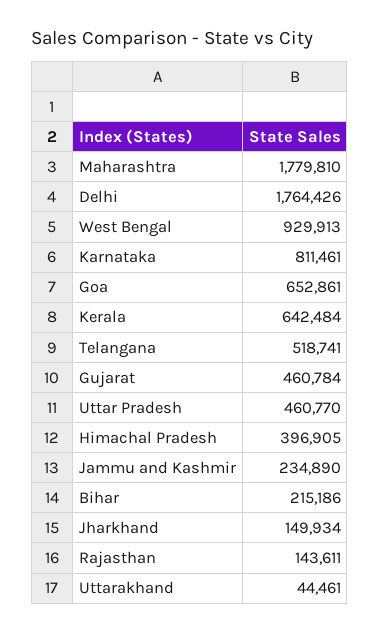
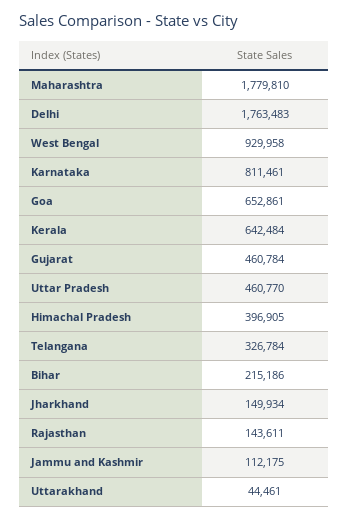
Delhi: 1764426 -> 1763483
West Bengal: 929913 -> 929958
Telangana: 518741 -> 326784
Jammu and Kashmir: 234890 -> 112175

